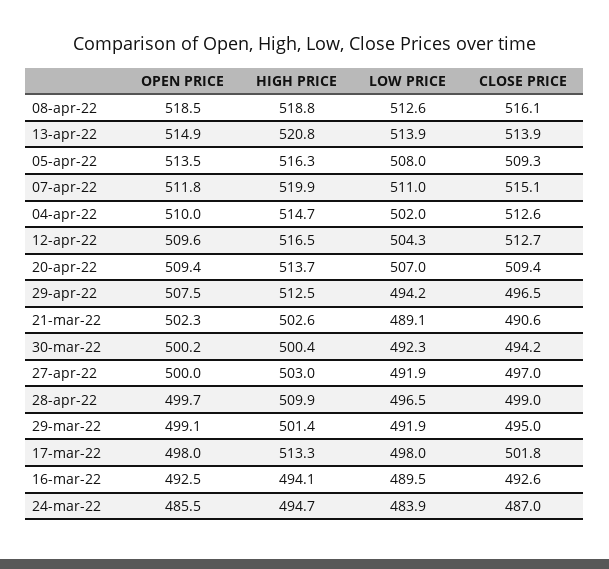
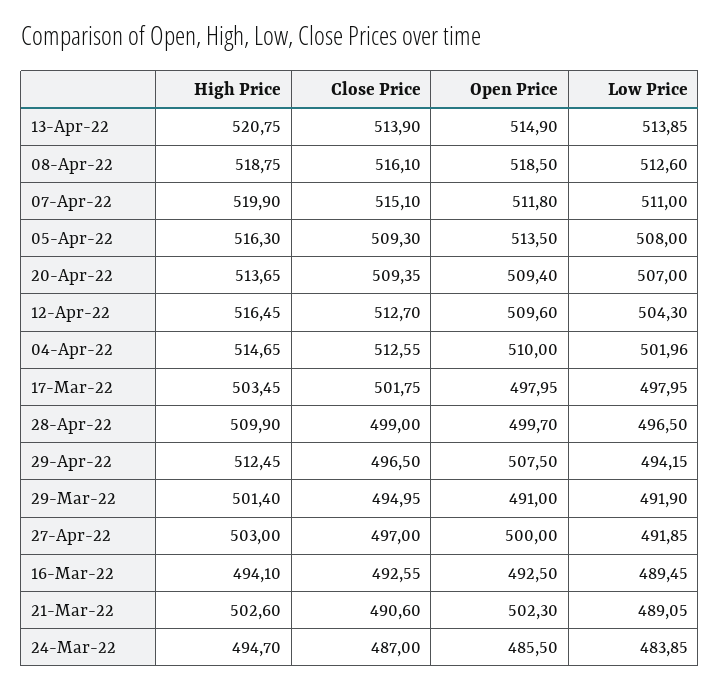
OPEN PRICE, 30-mar-22: 500.2 -> none
HIGH PRICE, 30-mar-22: 500.4 -> none
LOW PRICE, 30-mar-22: 492.3 -> none
CLOSE PRICE, 30-mar-22: 494.2 -> none
OPEN PRICE, 29-mar-22: 499.1 -> 491
HIGH PRICE, 17-mar-22: 513.3 -> 503.45

